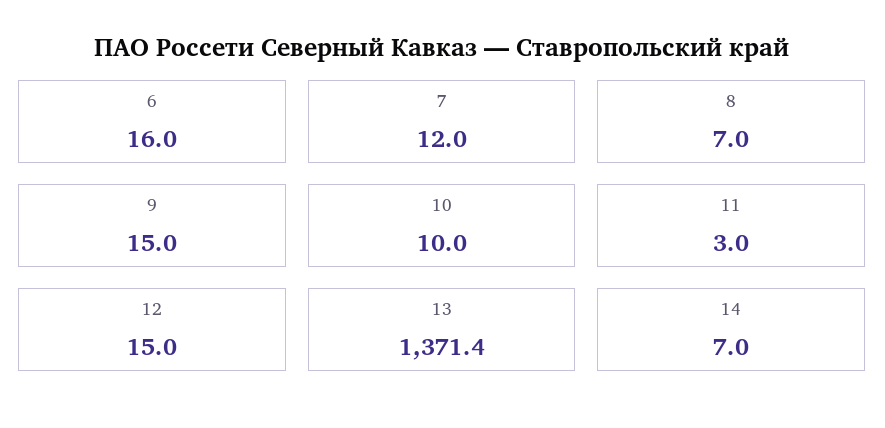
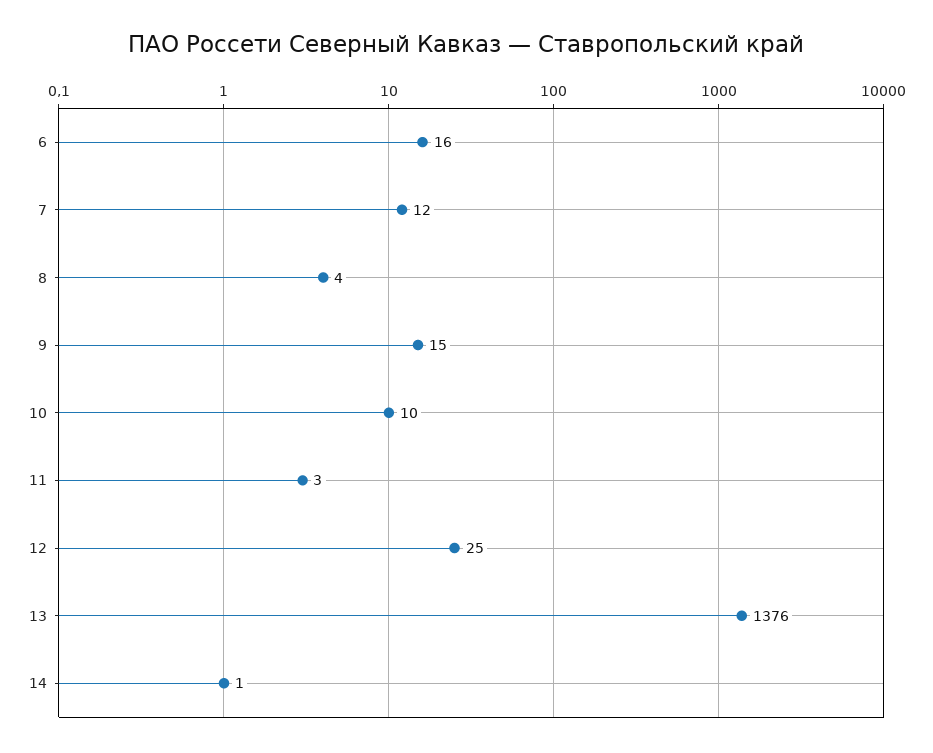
8: 7 -> 4
12: 15 -> 25
13: 1371.4 -> 1376
14: 7 -> 1

